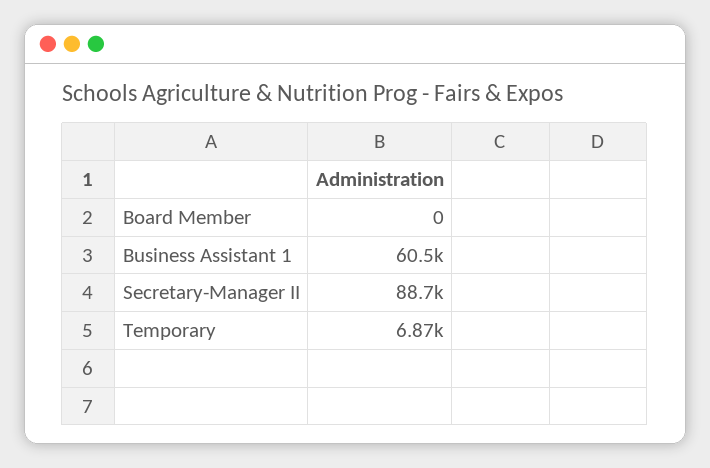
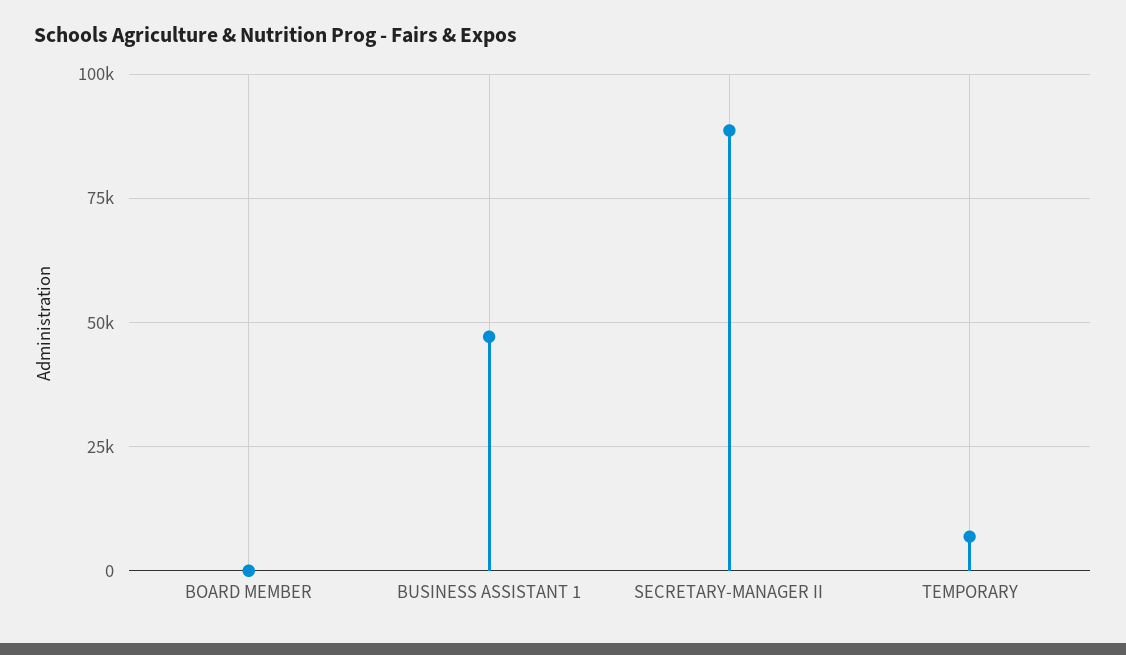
Business Assistant 1: 60500 -> 47500

